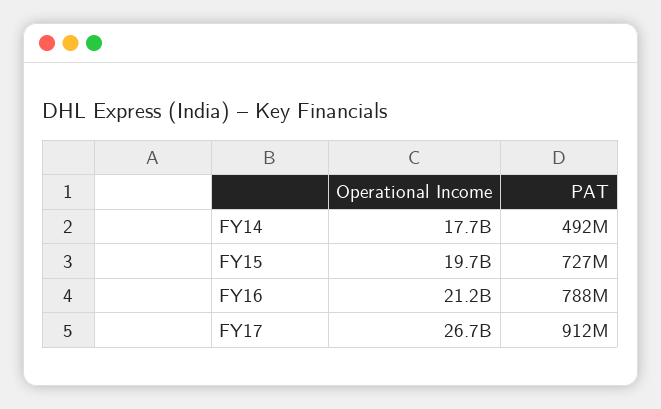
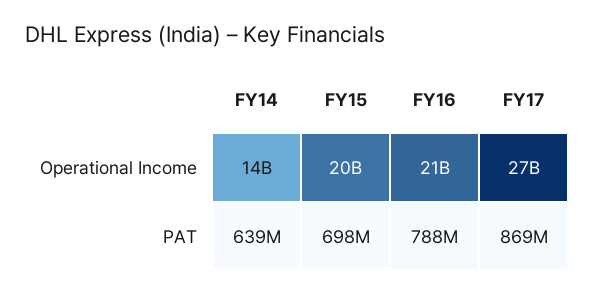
Operational Income, FY14: 17700000000 -> 14000000000
PAT, FY14: 492000000 -> 639000000
PAT, FY15: 727000000 -> 698000000
PAT, FY17: 912000000 -> 869000000

